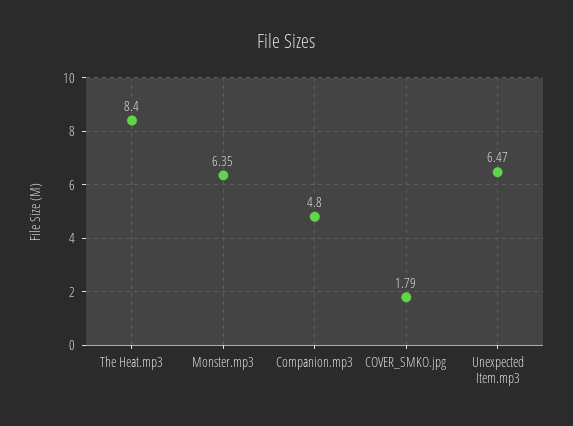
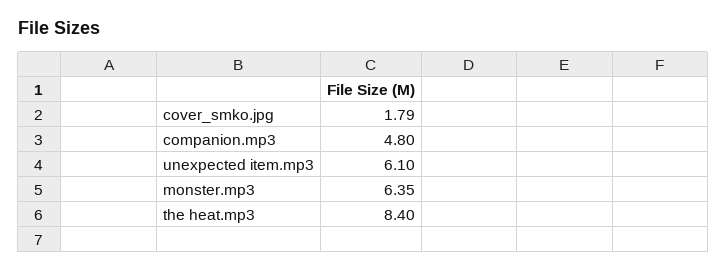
Unexpected Item.mp3: 6.47 -> 6.1

